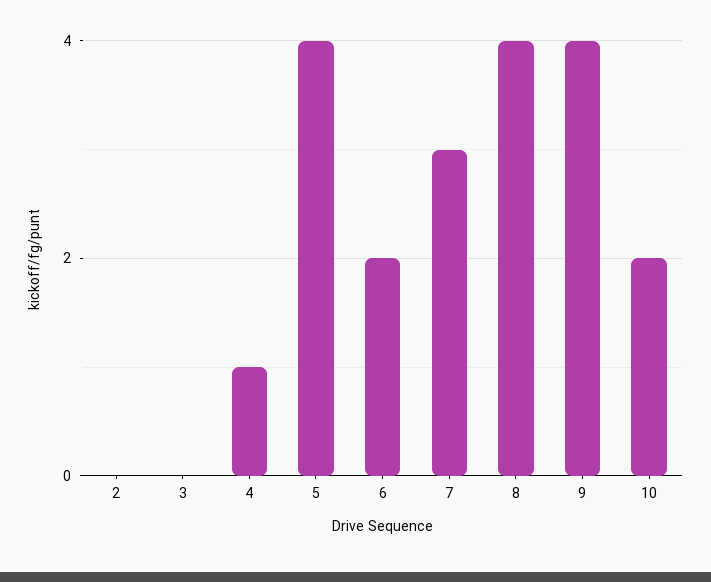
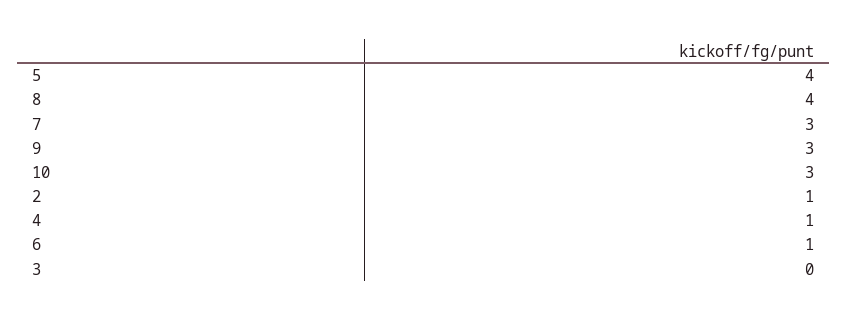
2: 0 -> 1
6: 2 -> 1
9: 4 -> 3
10: 2 -> 3

